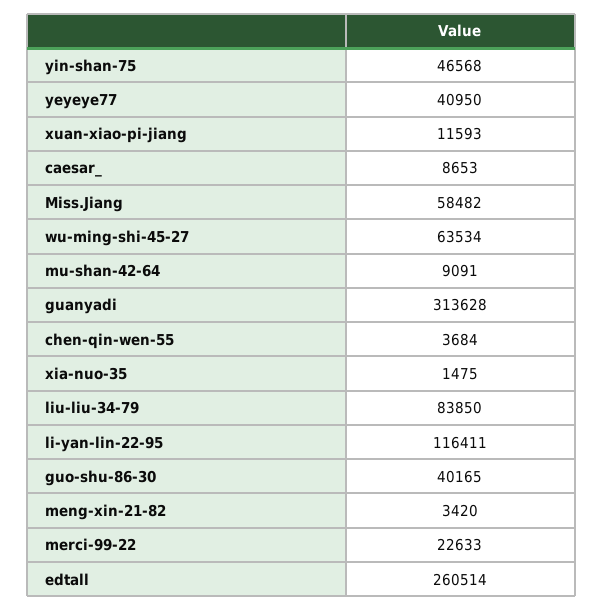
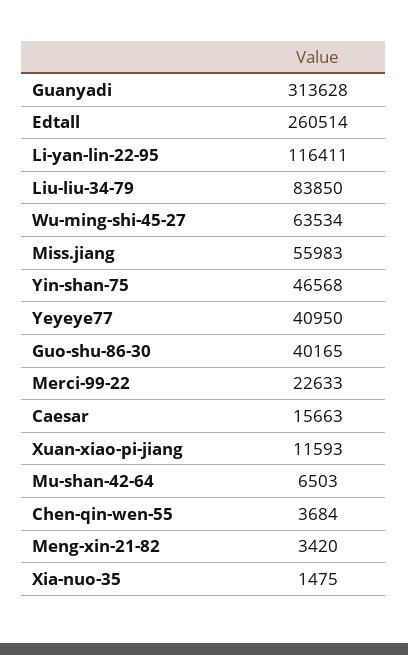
caesar_: 8653 -> 15663
Miss.Jiang: 58482 -> 55983
mu-shan-42-64: 9091 -> 6503

